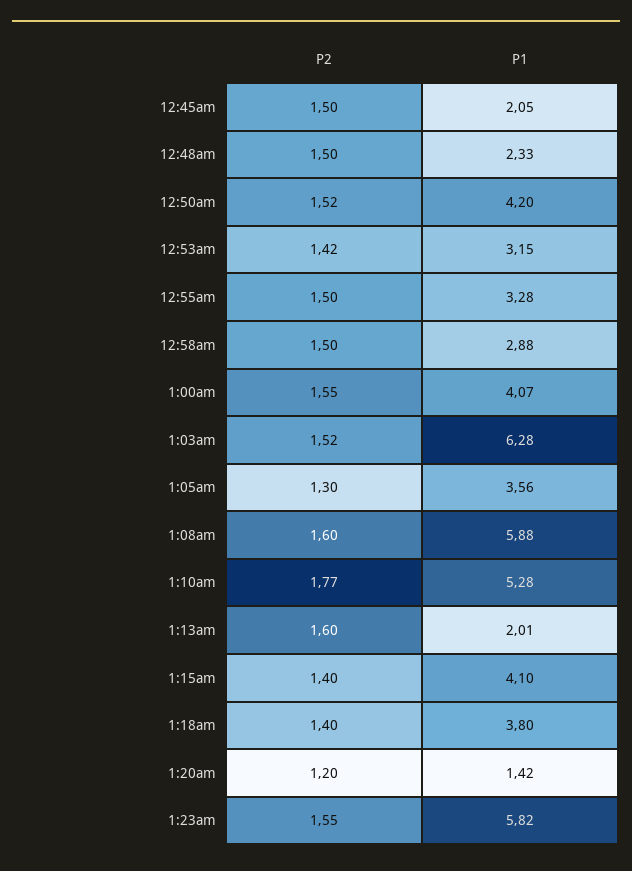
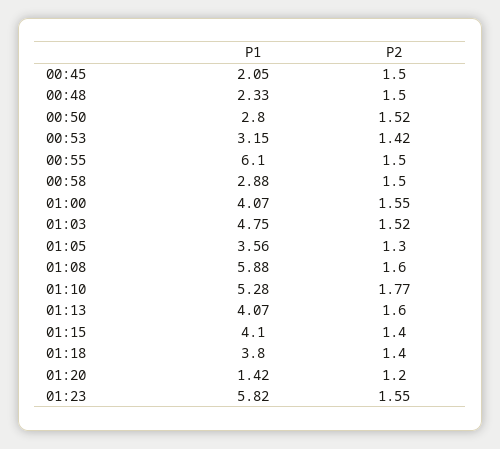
P1, 12:50am: 4.2 -> 2.8
P1, 12:55am: 3.28 -> 6.1
P1, 1:03am: 6.28 -> 4.75
P1, 1:13am: 2.01 -> 4.07

